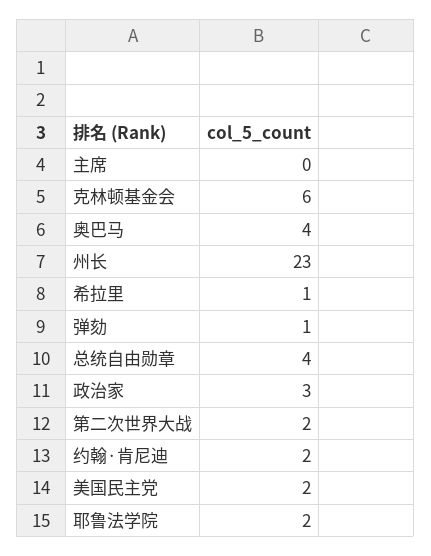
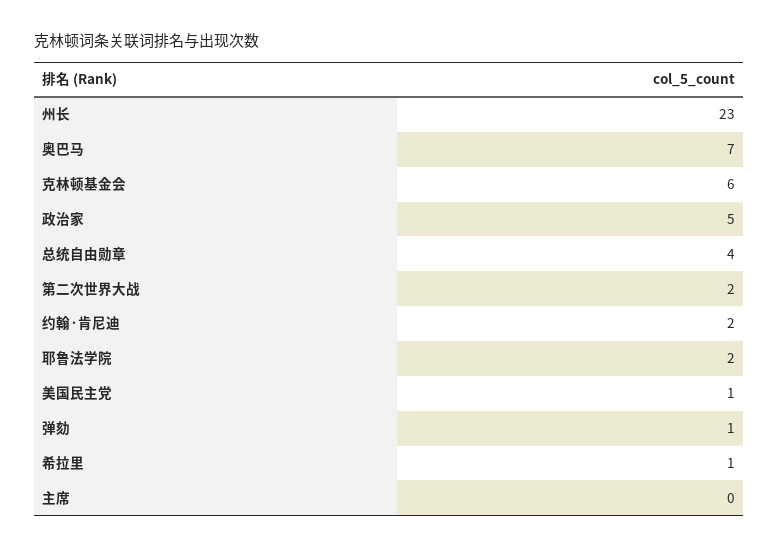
奥巴马: 4 -> 7
政治家: 3 -> 5
美国民主党: 2 -> 1

